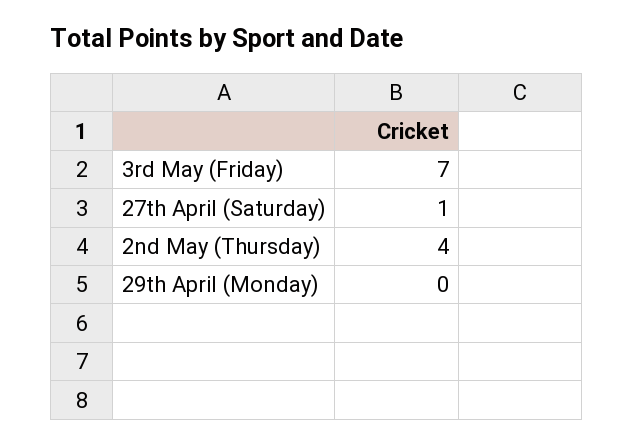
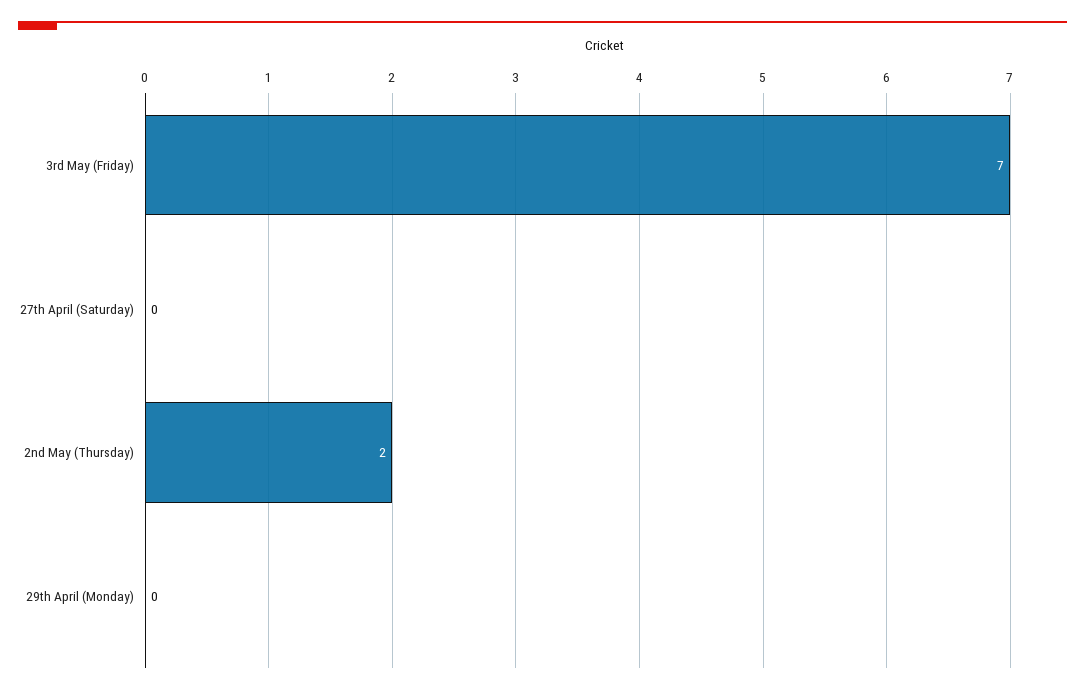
27th April (Saturday): 1 -> 0
2nd May (Thursday): 4 -> 2

